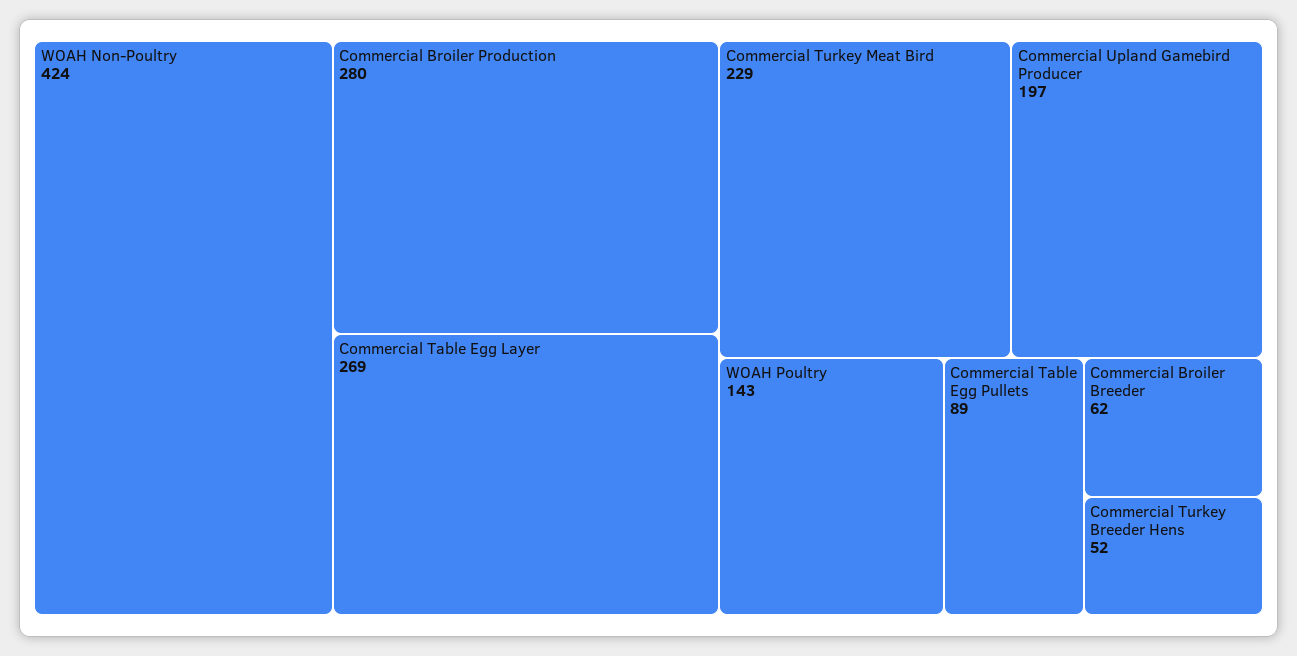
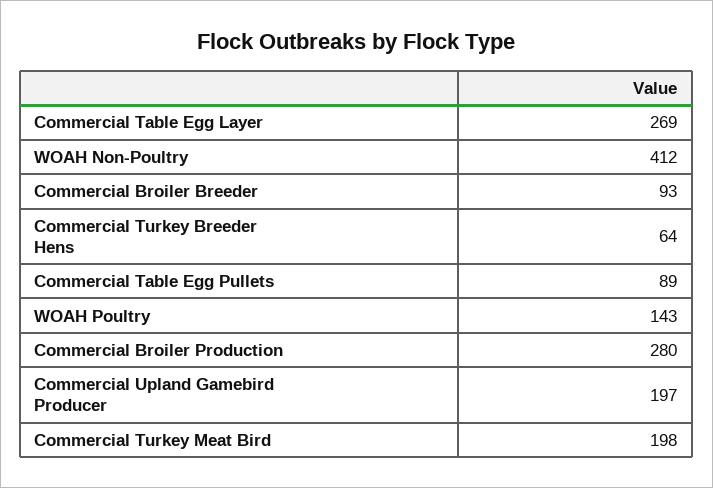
WOAH Non-Poultry: 424 -> 412
Commercial Turkey Meat Bird: 229 -> 198
Commercial Broiler Breeder: 62 -> 93
Commercial Turkey Breeder Hens: 52 -> 64

